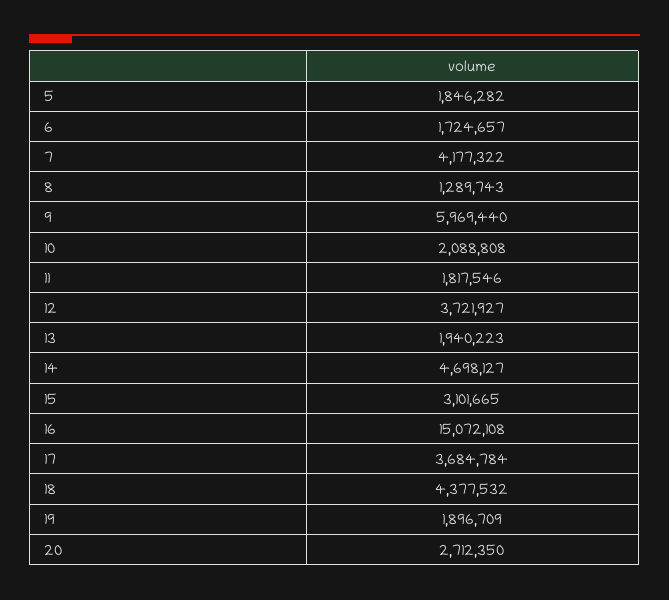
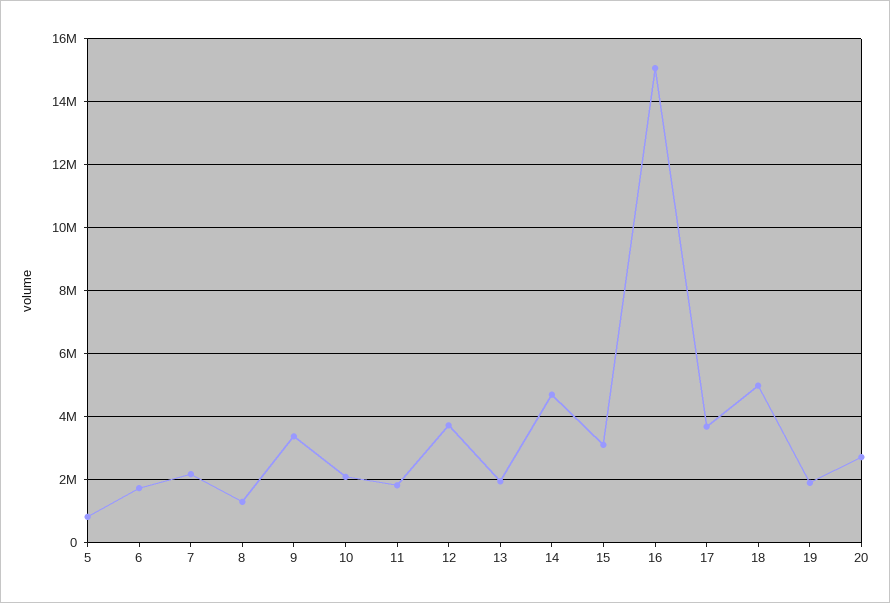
5: 1846282 -> 800000
7: 4177322 -> 2200000
9: 5969440 -> 3400000
18: 4377532 -> 5000000

